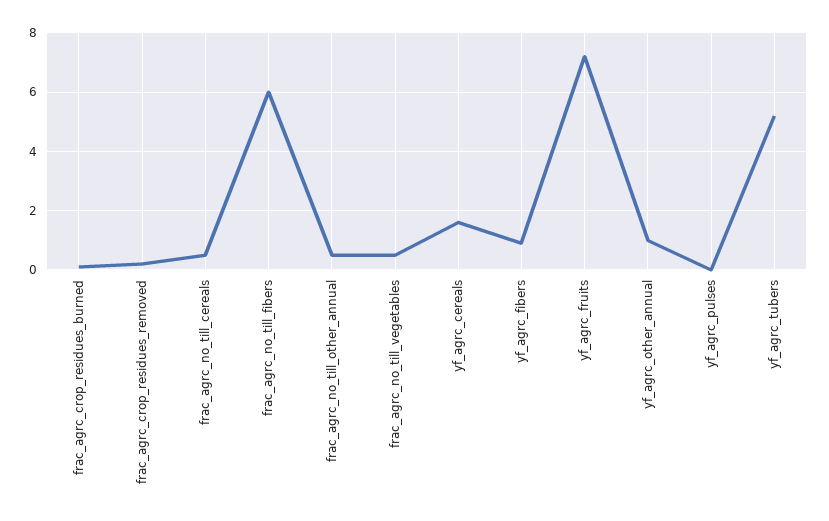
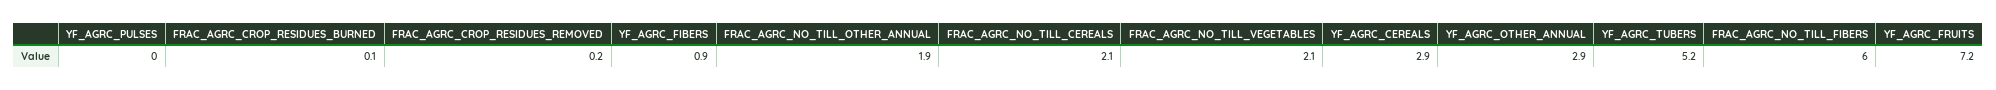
frac_agrc_no_till_cereals: 0.5 -> 2.1
frac_agrc_no_till_other_annual: 0.5 -> 1.9
frac_agrc_no_till_vegetables: 0.5 -> 2.1
yf_agrc_cereals: 1.5 -> 2.9
yf_agrc_other_annual: 1 -> 2.9

